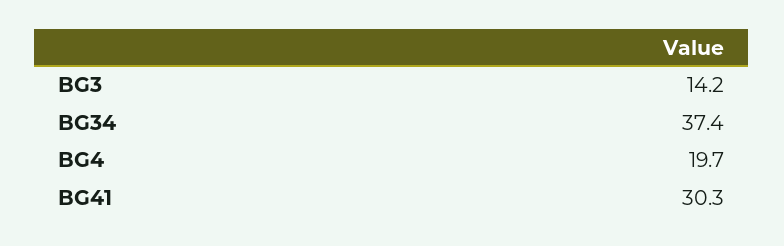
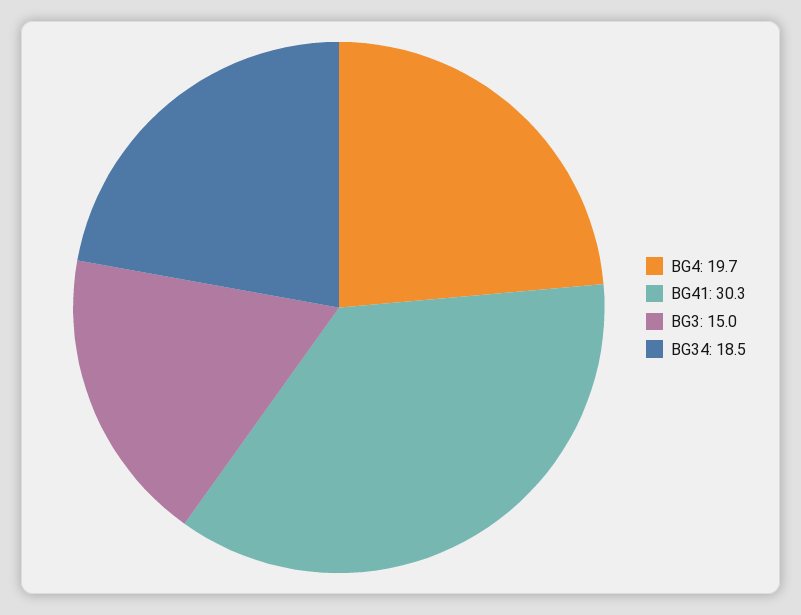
BG3: 14.2 -> 15
BG34: 37.4 -> 18.5

